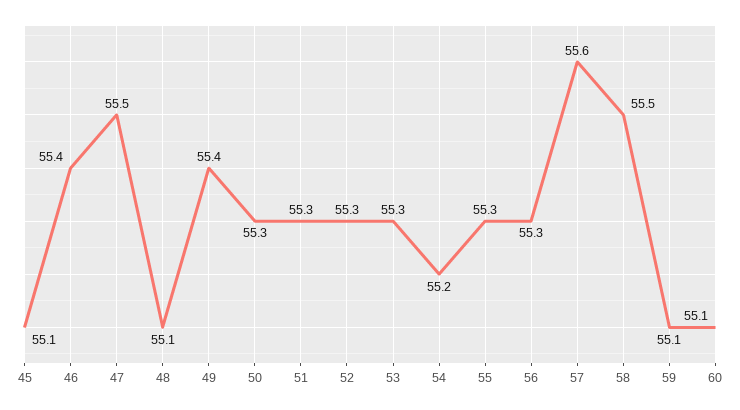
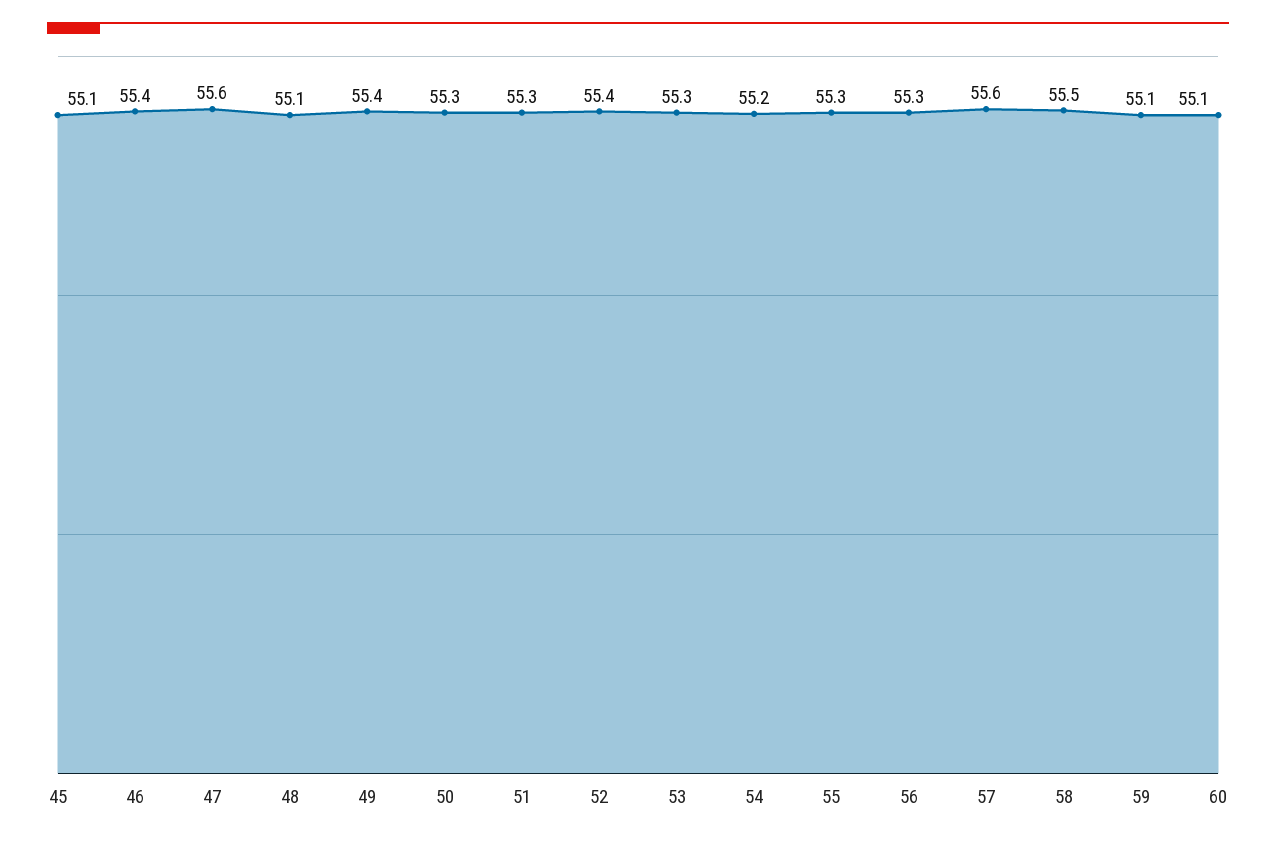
47: 55.5 -> 55.6
52: 55.3 -> 55.4

